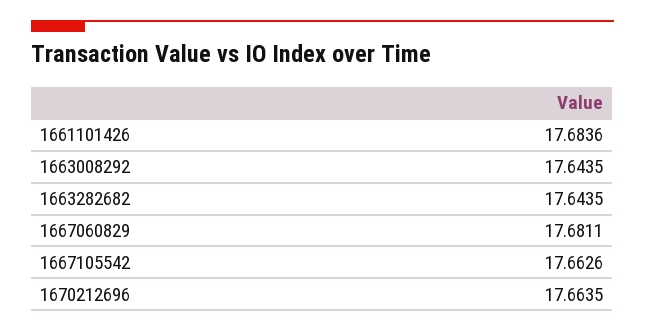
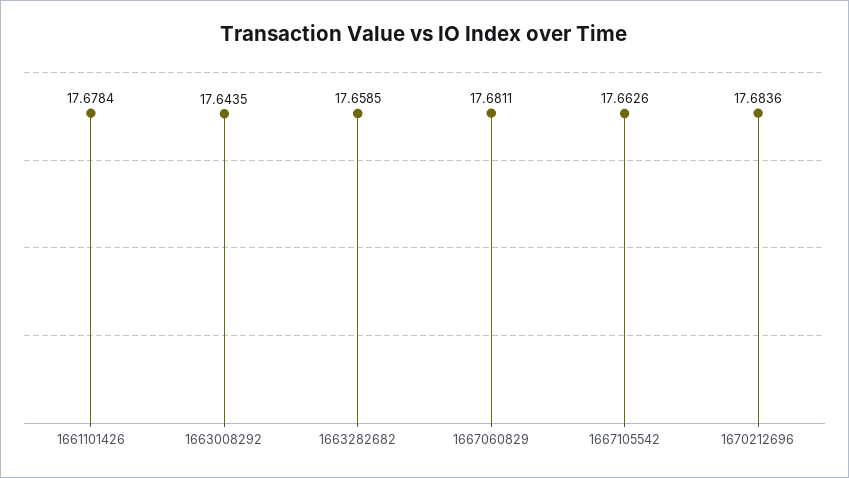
1661101426: 17.6836 -> 17.6784
1663282682: 17.6435 -> 17.6585
1670212696: 17.6635 -> 17.6836

